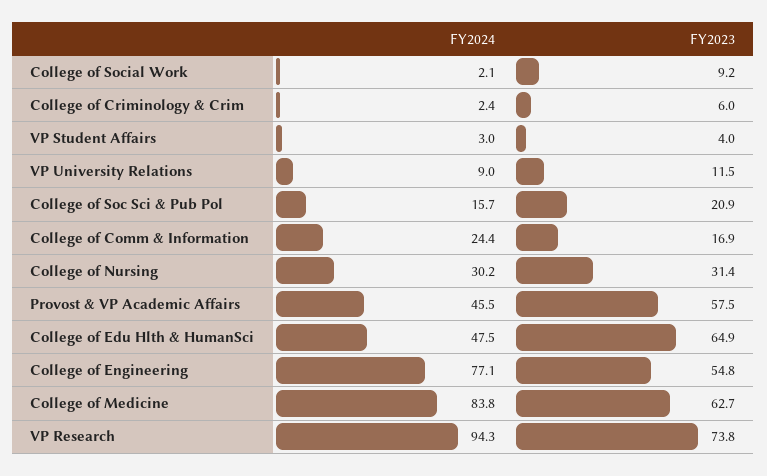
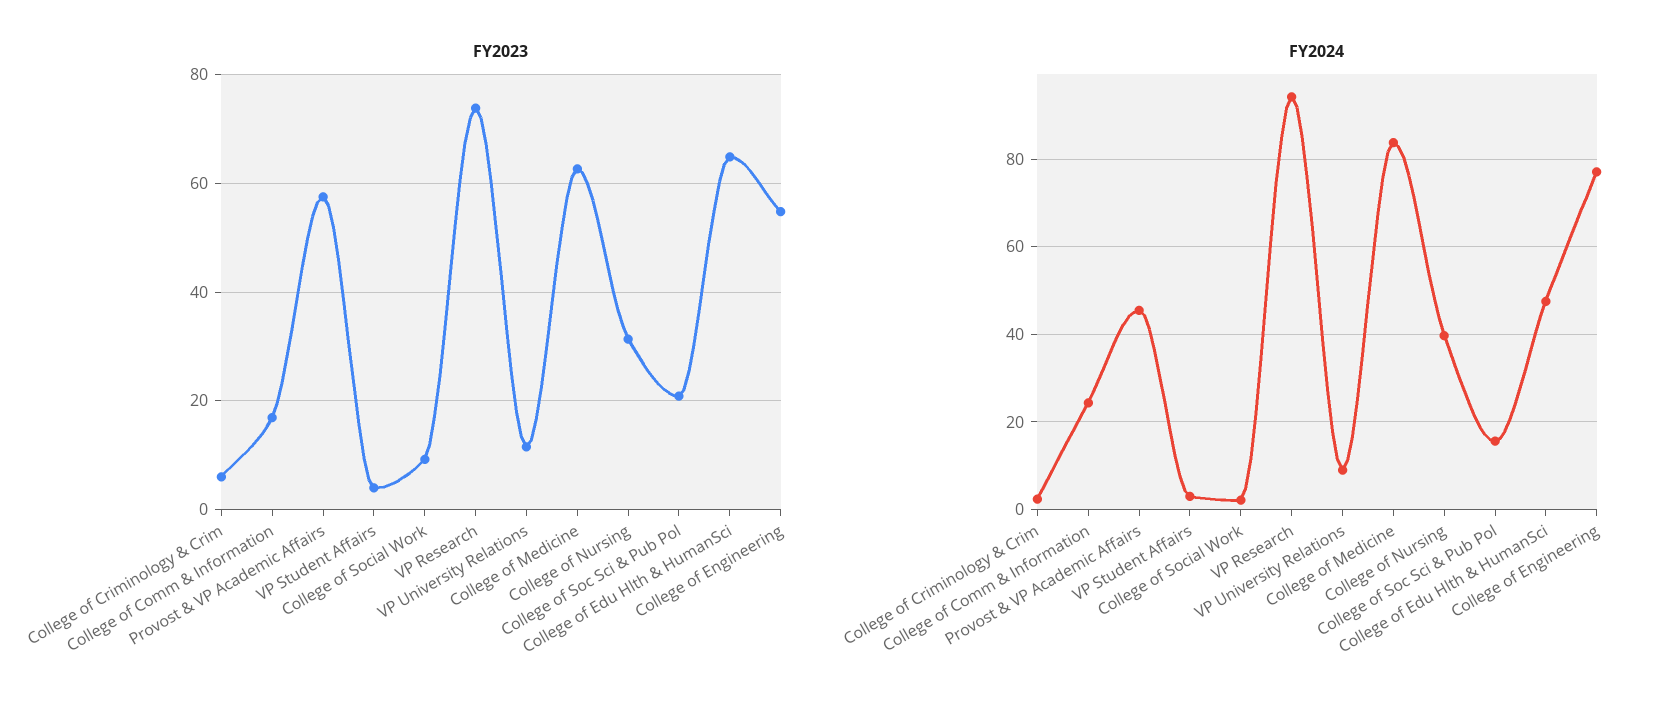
FY2024, College of Nursing: 30.2 -> 40

